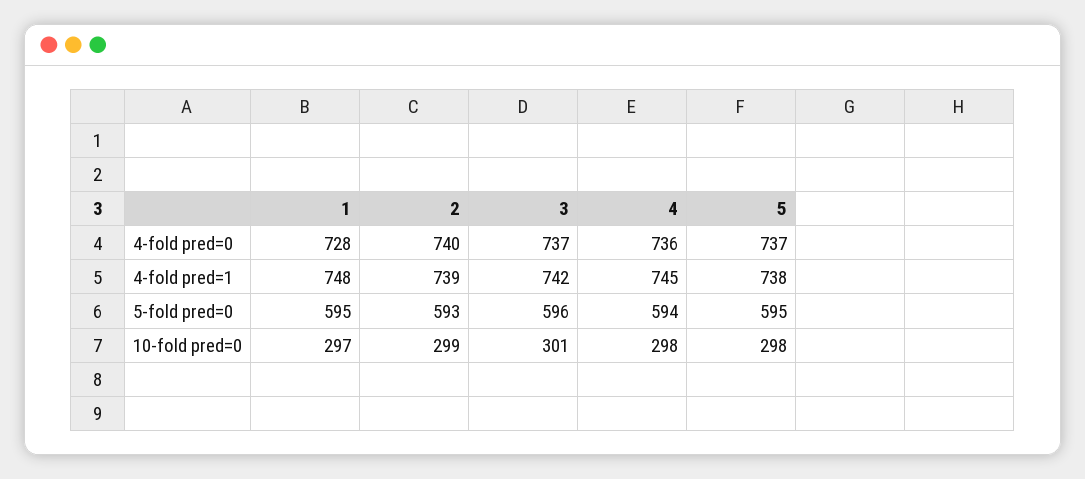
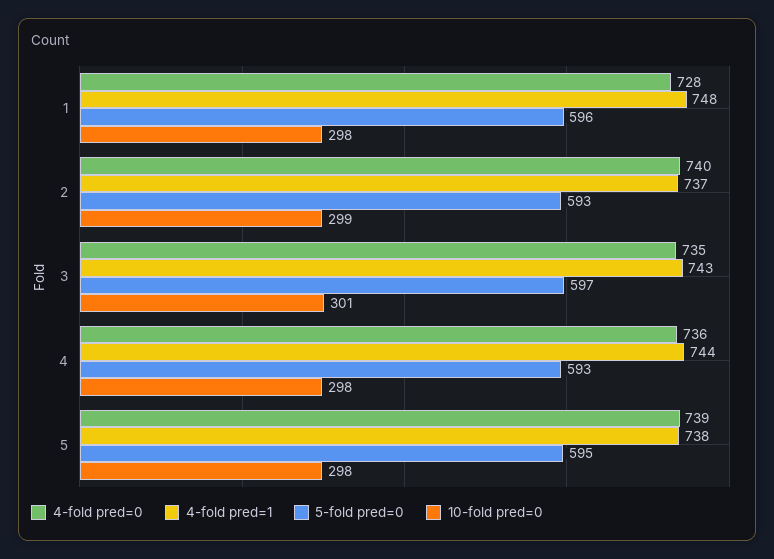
4-fold pred=0, 3: 737 -> 735
4-fold pred=0, 5: 737 -> 739
4-fold pred=1, 2: 739 -> 737
4-fold pred=1, 3: 742 -> 743
4-fold pred=1, 4: 745 -> 744
5-fold pred=0, 1: 595 -> 596
5-fold pred=0, 3: 596 -> 597
5-fold pred=0, 4: 594 -> 593
10-fold pred=0, 1: 297 -> 298

